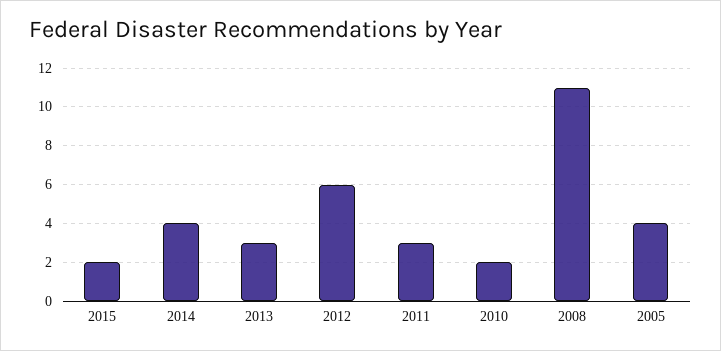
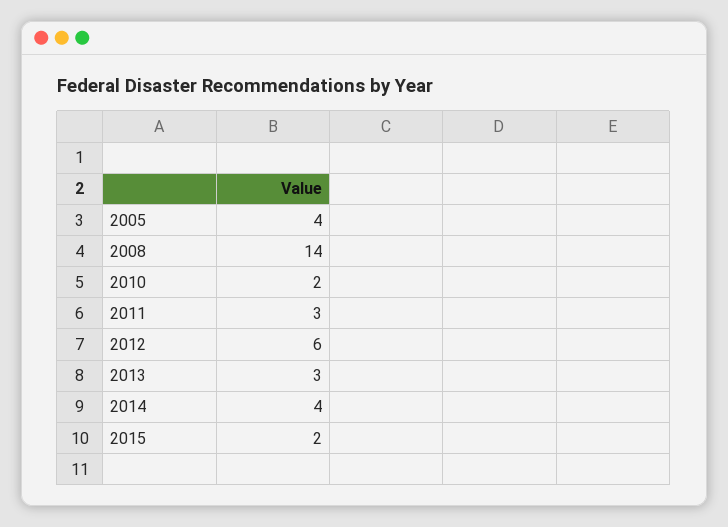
2008: 11 -> 14

